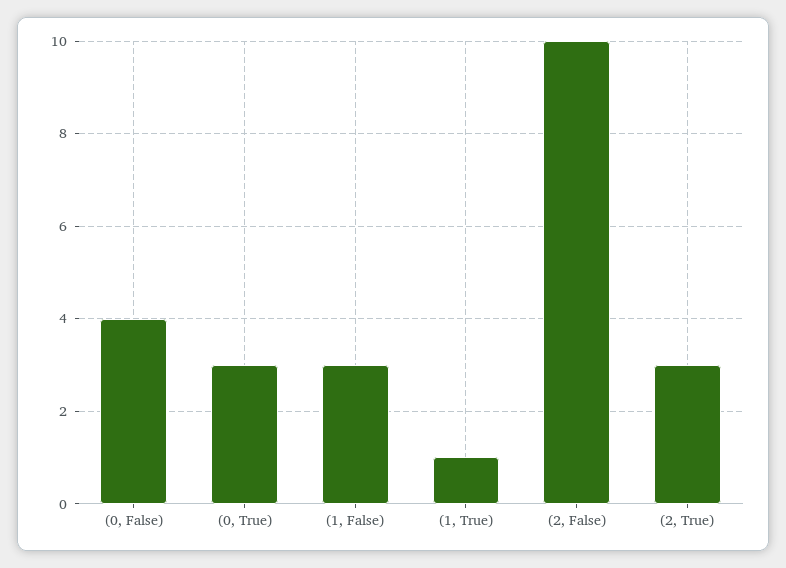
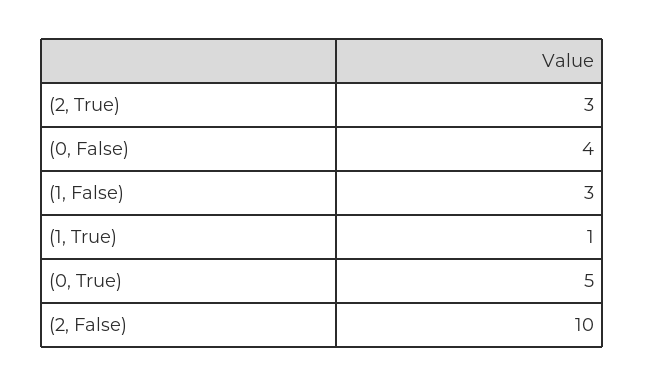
(0, True): 3 -> 5

